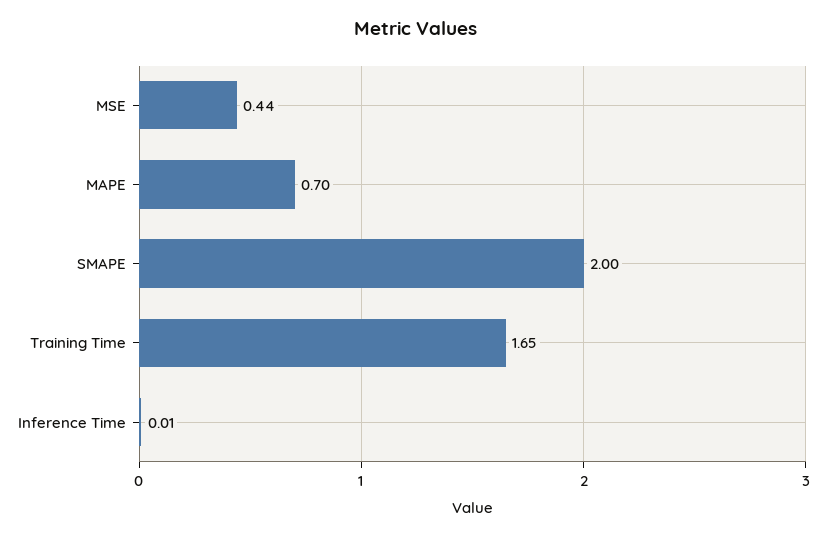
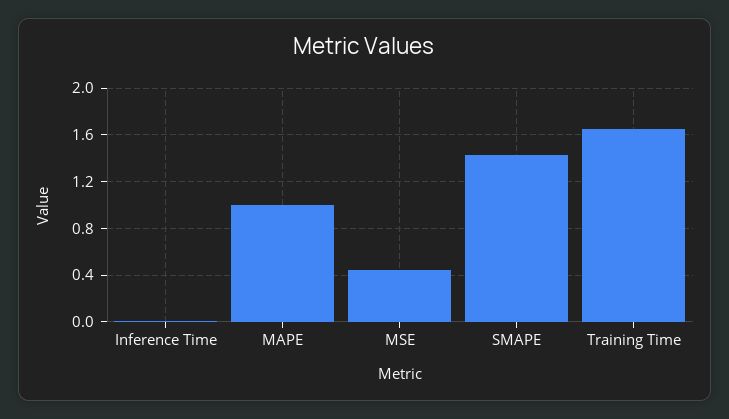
MAPE: 0.7 -> 1
SMAPE: 2 -> 1.4

